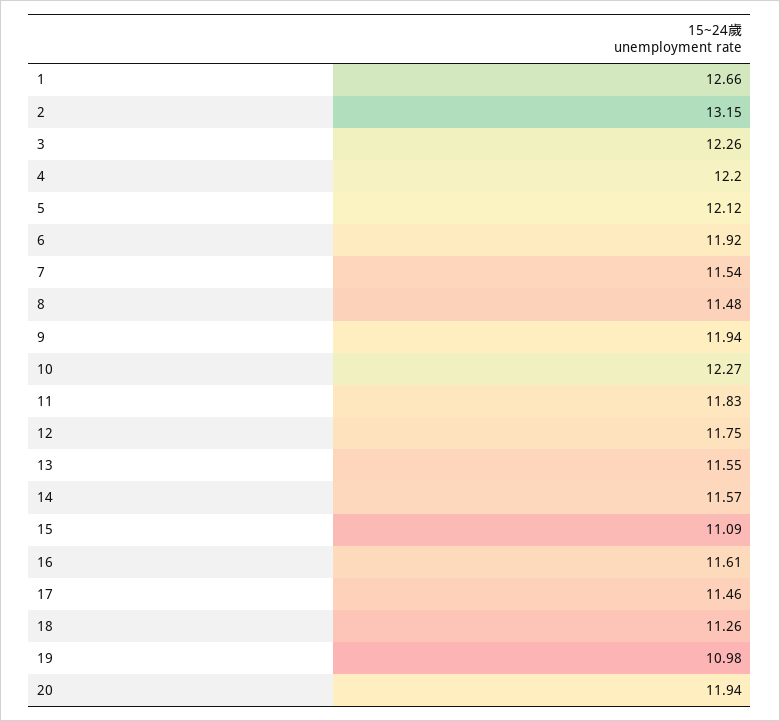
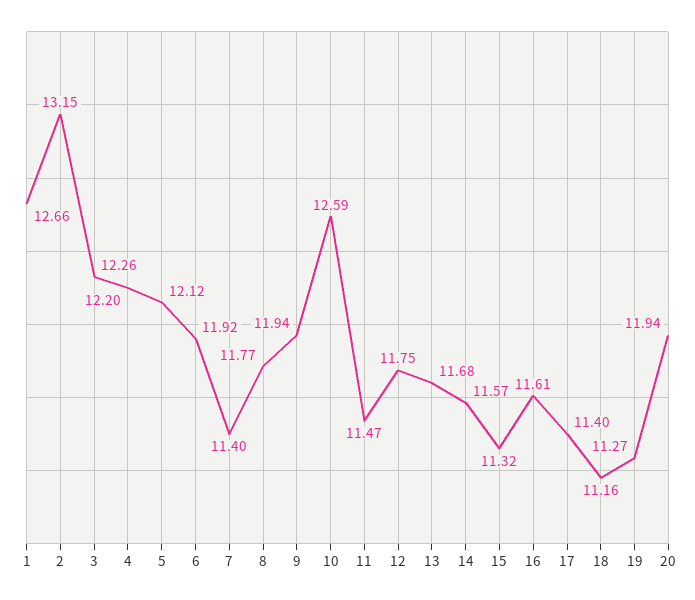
7: 11.54 -> 11.4
8: 11.48 -> 11.77
10: 12.27 -> 12.59
11: 11.83 -> 11.47
13: 11.55 -> 11.68
15: 11.09 -> 11.32
17: 11.46 -> 11.4
18: 11.26 -> 11.16
19: 10.98 -> 11.27

